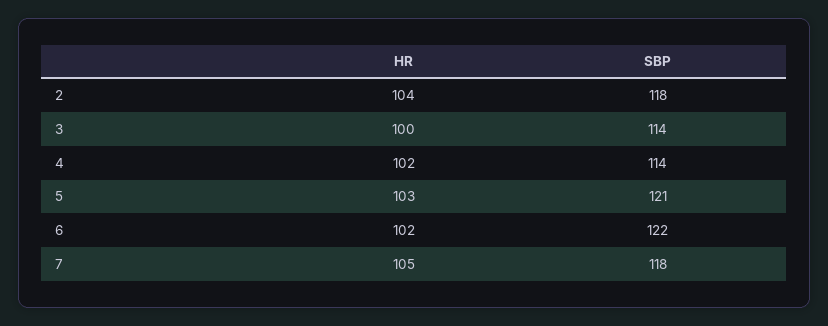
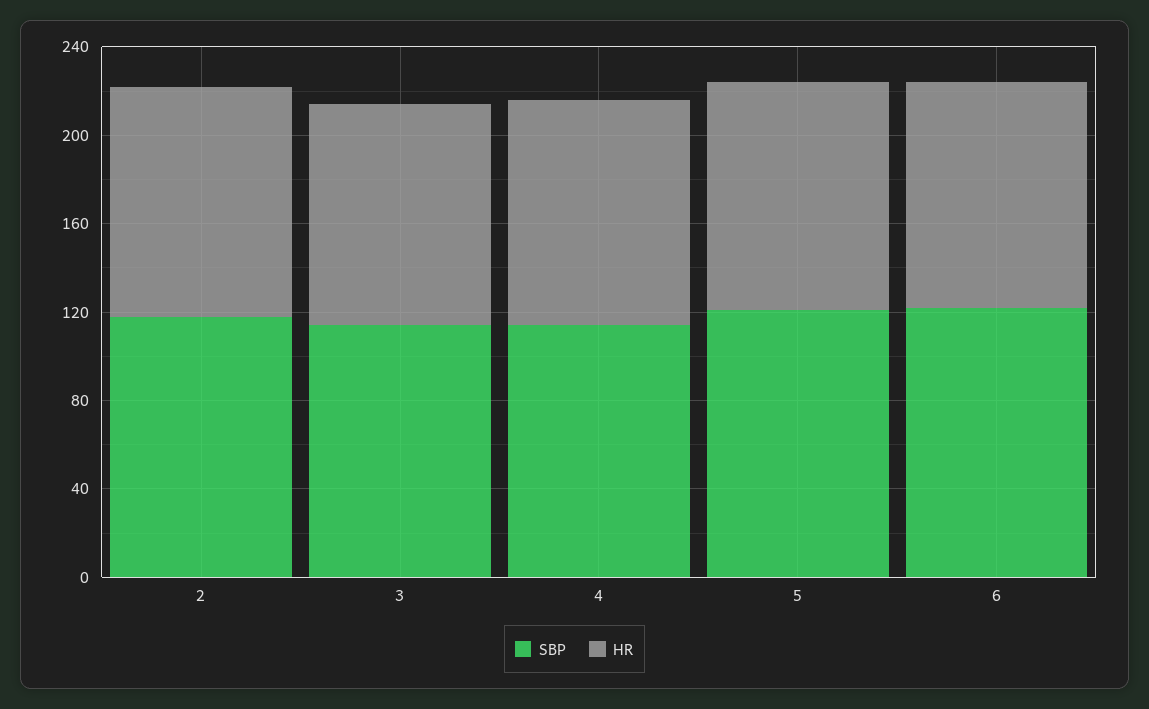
HR, 7: 105 -> none
SBP, 7: 118 -> none

